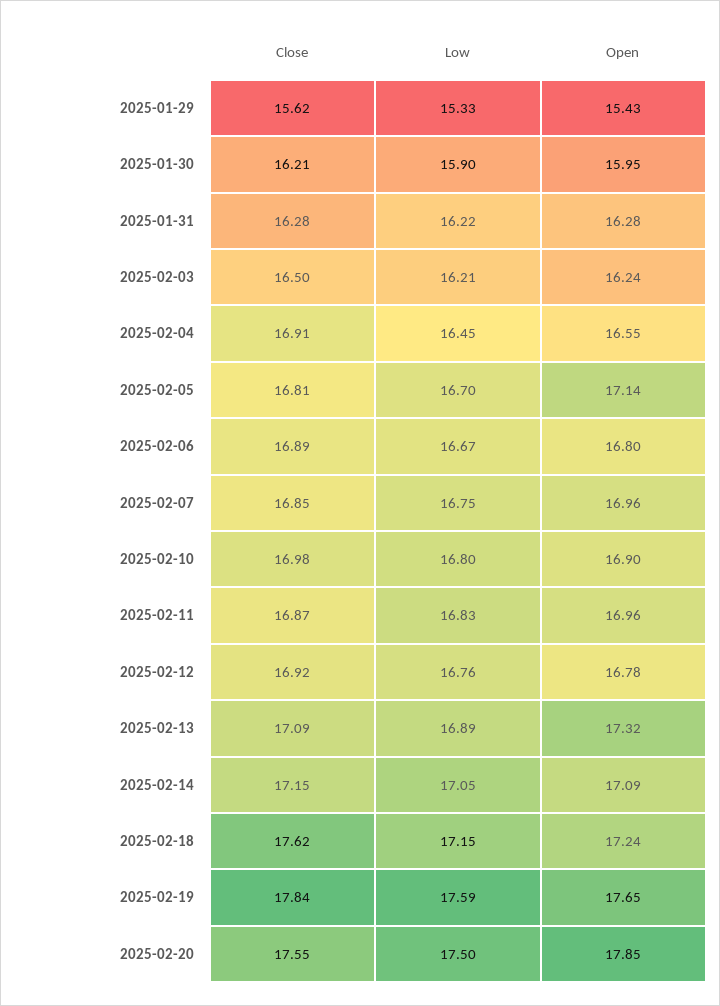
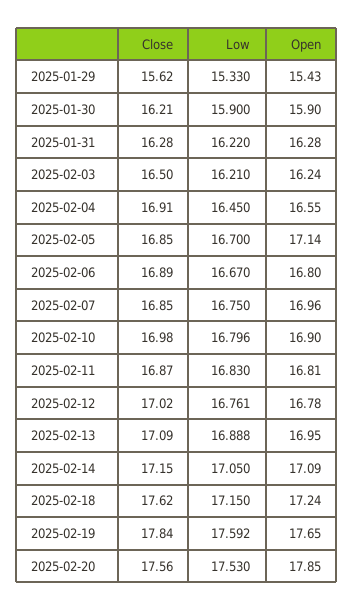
Open, 2025-01-30: 15.95 -> 15.9
Close, 2025-02-05: 16.81 -> 16.85
Open, 2025-02-11: 16.96 -> 16.81
Close, 2025-02-12: 16.92 -> 17.02
Open, 2025-02-13: 17.32 -> 16.95
Close, 2025-02-20: 17.55 -> 17.56
Low, 2025-02-20: 17.5 -> 17.53

